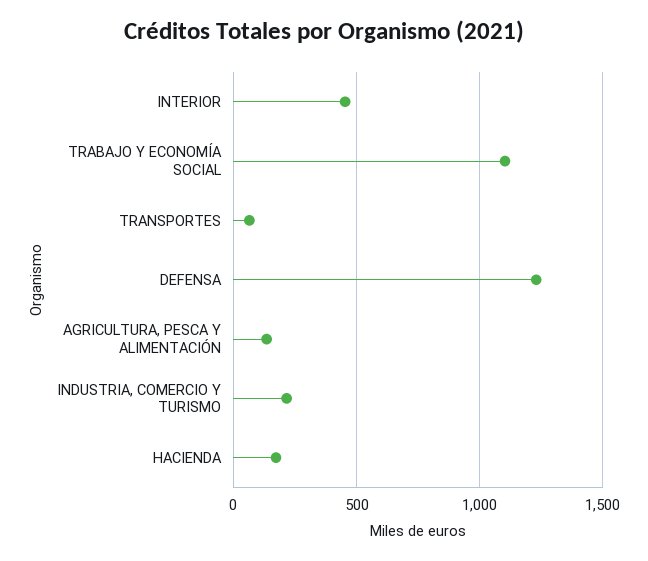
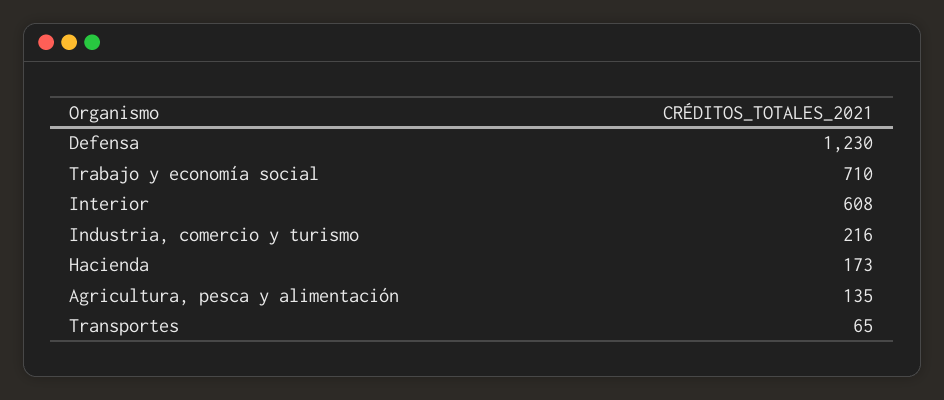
INTERIOR: 450 -> 608
TRABAJO Y ECONOMÍA SOCIAL: 1100 -> 710

